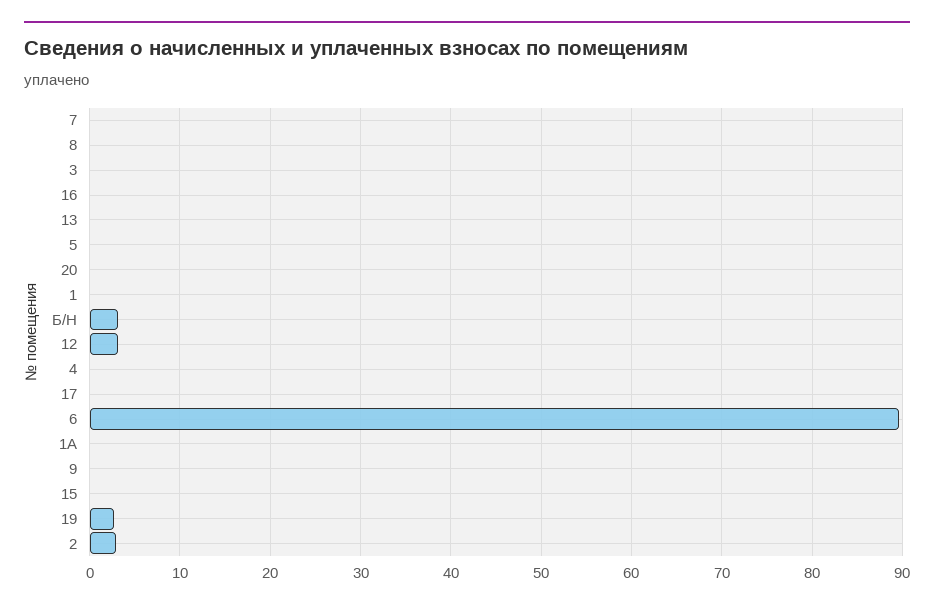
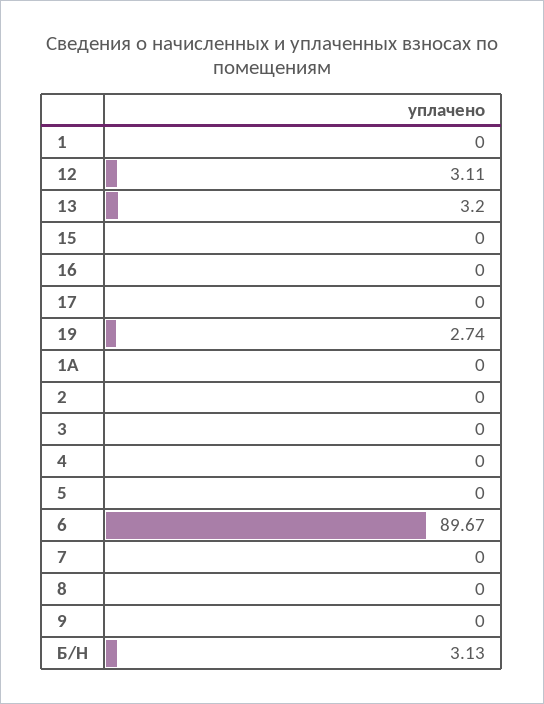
13: 0 -> 3.2
20: 0 -> none
2: 3 -> 0

